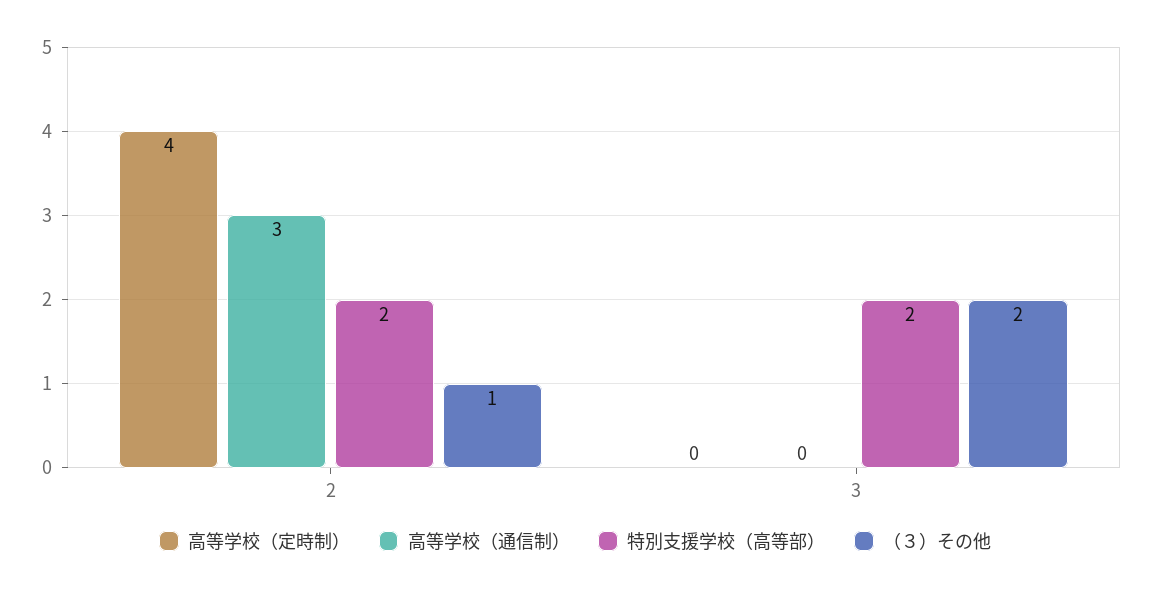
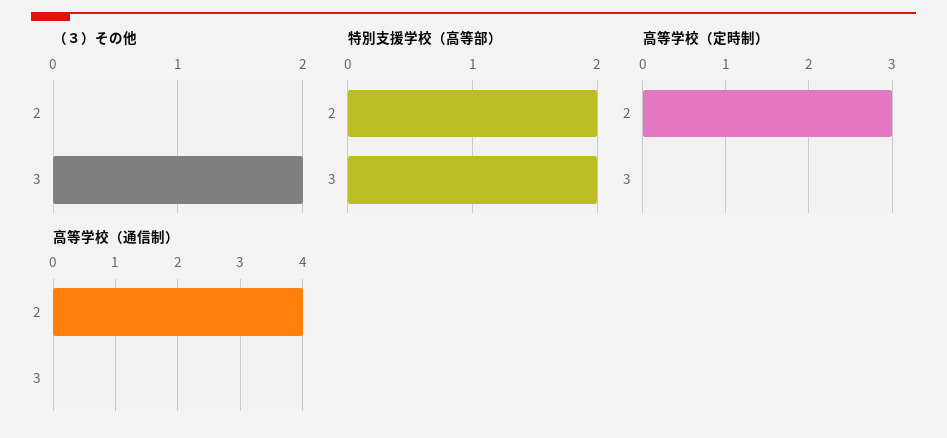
高等学校（定時制）, 2: 4 -> 3
高等学校（通信制）, 2: 3 -> 4
（３）その他, 2: 1 -> 0

